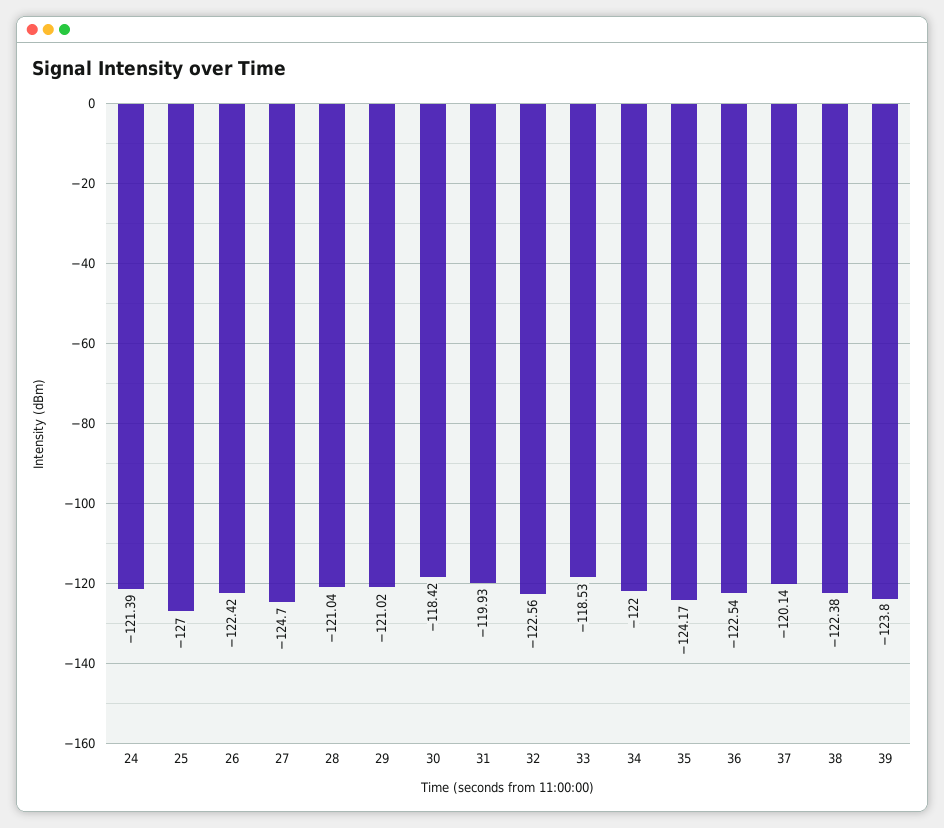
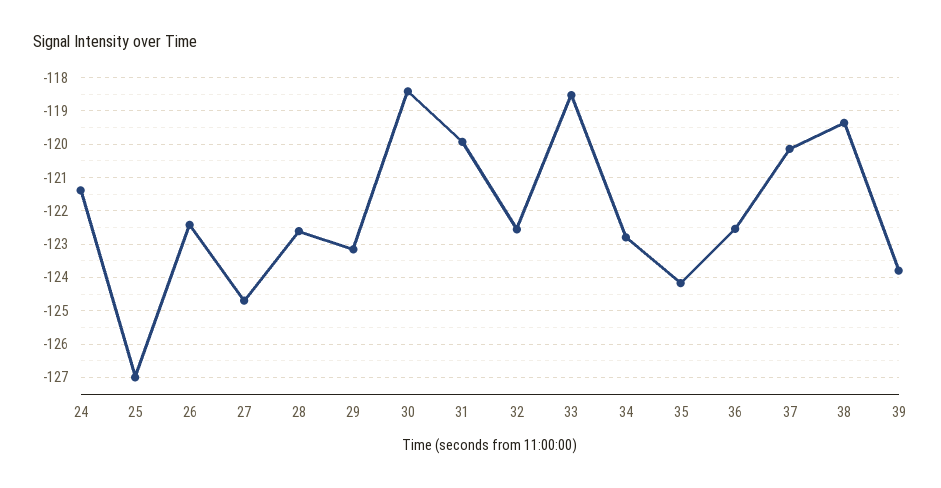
28: -121.04 -> -122.6
29: -121.02 -> -123.2
34: -122 -> -122.8
38: -122.38 -> -119.4

